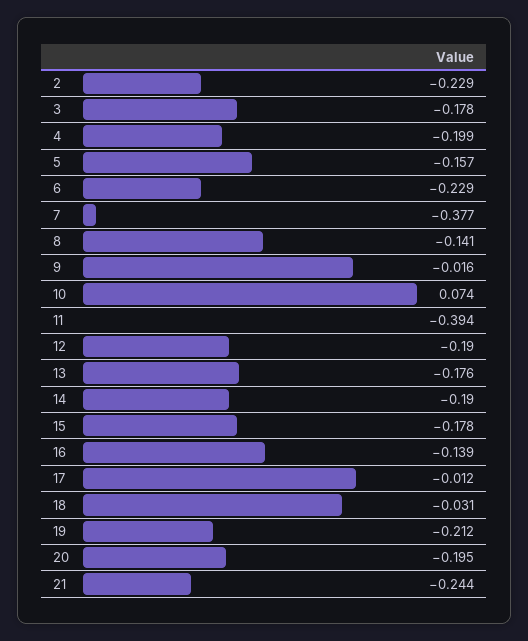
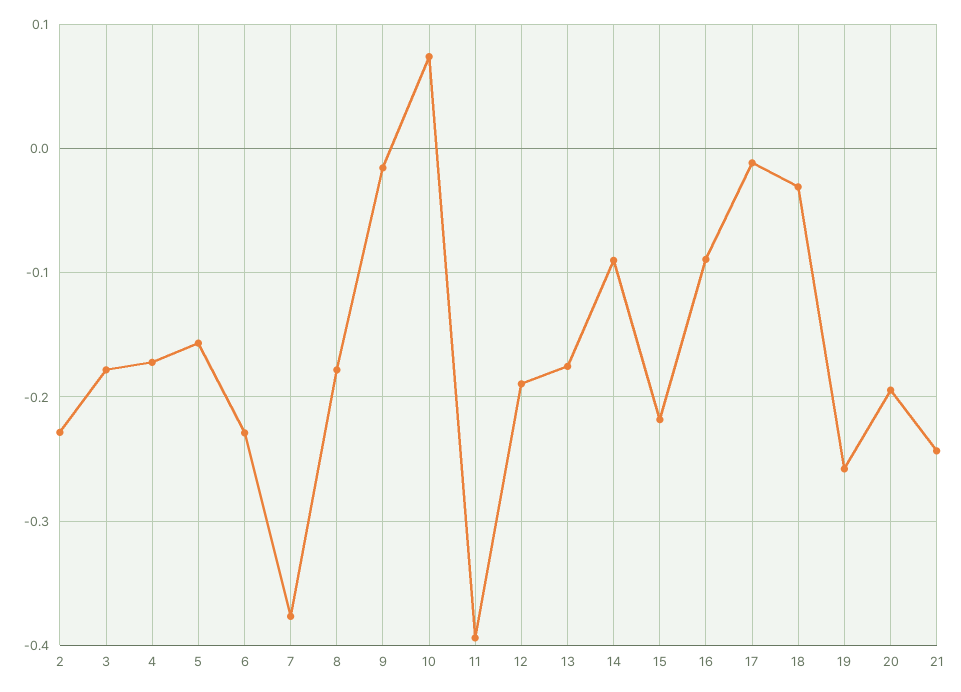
4: -0.199 -> -0.17
8: -0.141 -> -0.18
14: -0.19 -> -0.09
15: -0.178 -> -0.22
16: -0.139 -> -0.09
19: -0.212 -> -0.26

